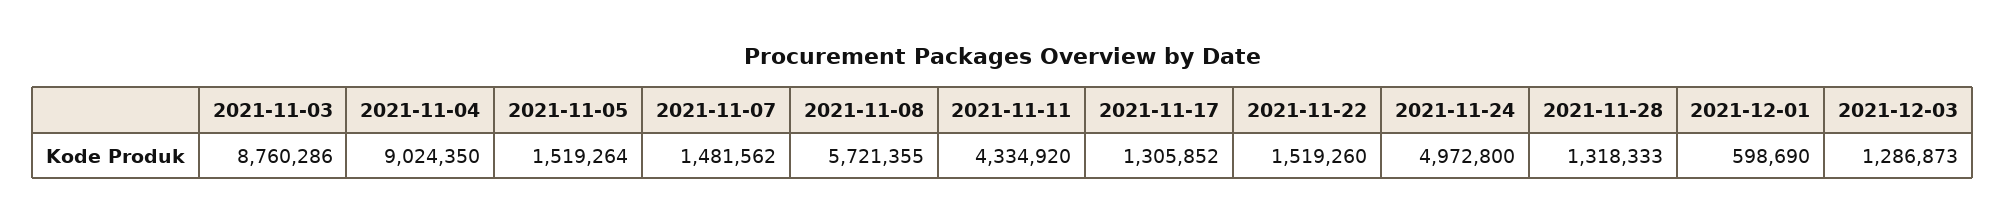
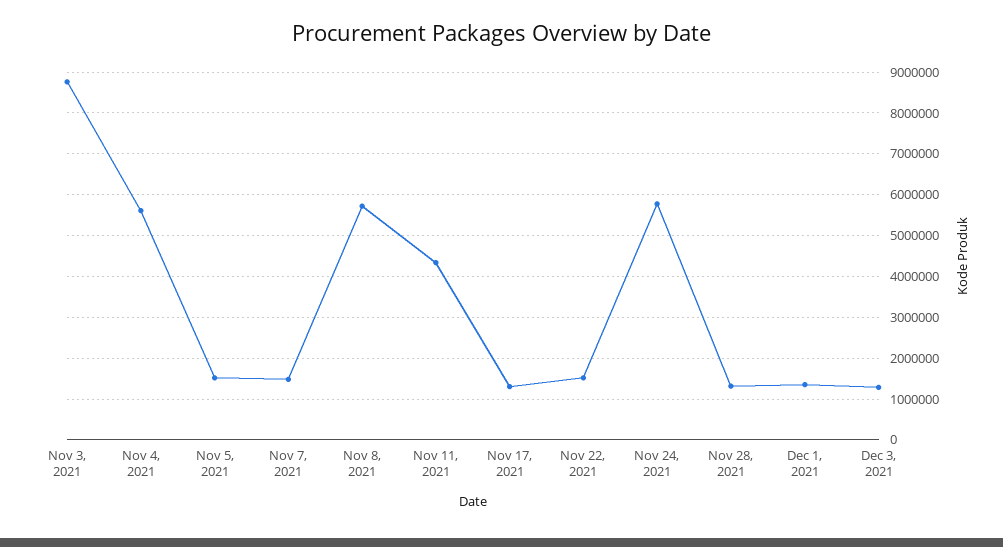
2021-11-04: 9024350 -> 5600000
2021-11-24: 4972800 -> 5800000
2021-12-01: 598690 -> 1400000

